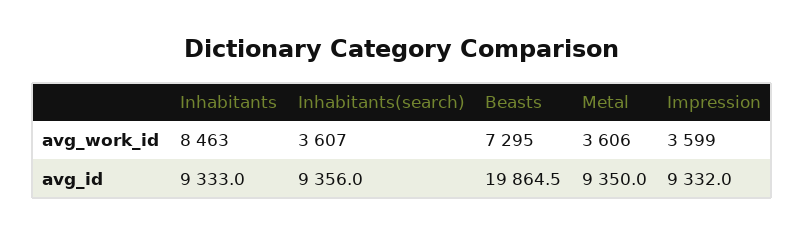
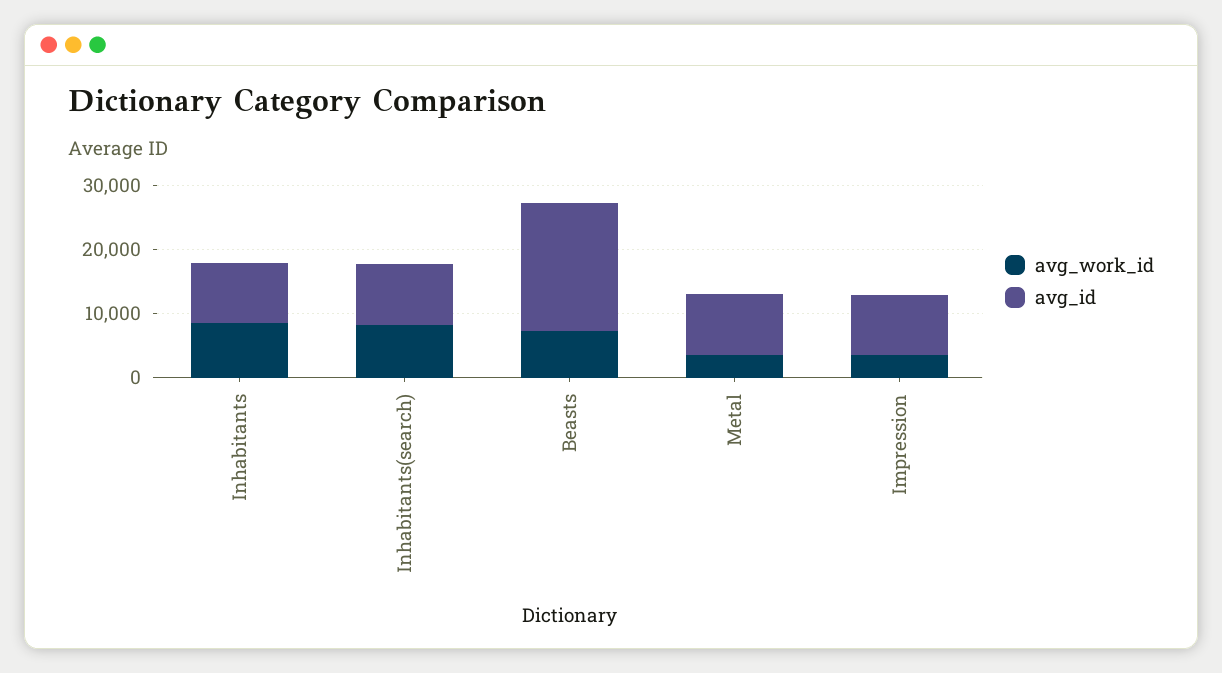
avg_work_id, Inhabitants(search): 3607 -> 8000

